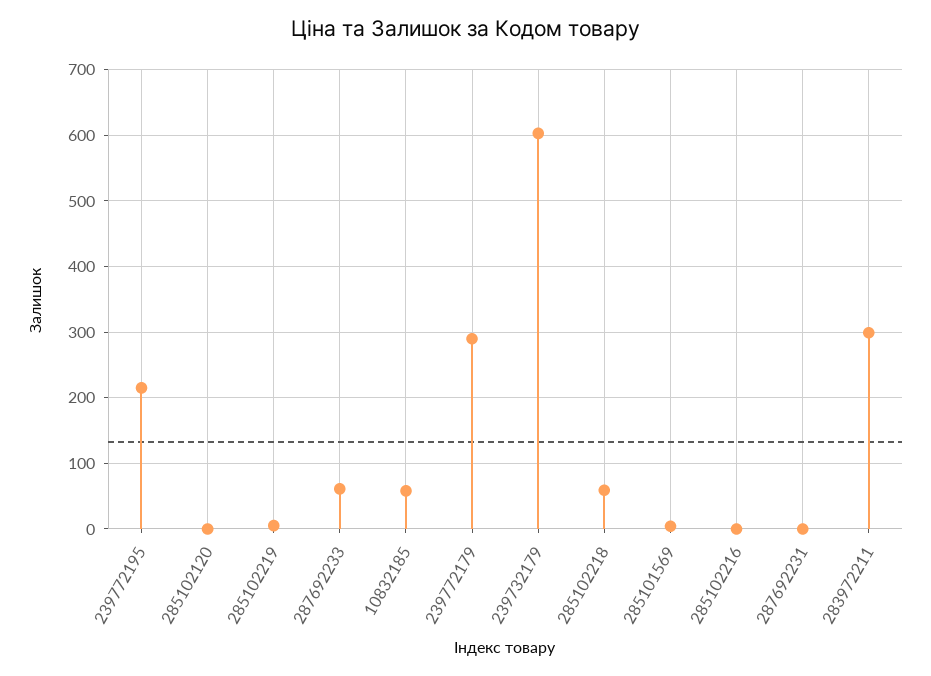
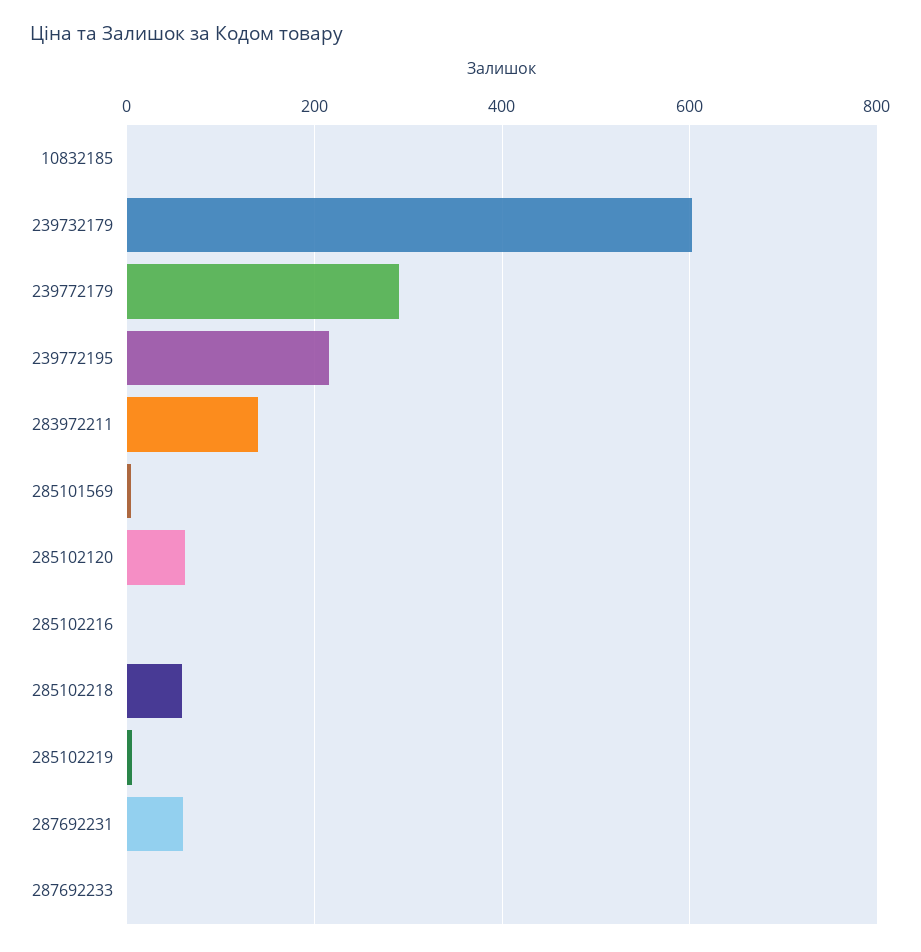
285102120: 0 -> 60
287692233: 60 -> 0
10832185: 60 -> 0
287692231: 0 -> 60
283972211: 300 -> 140

